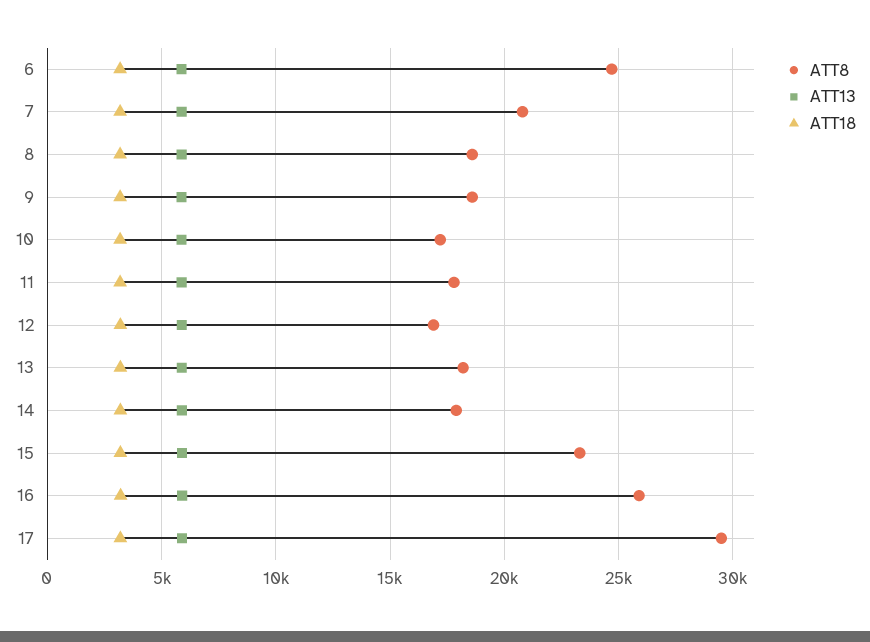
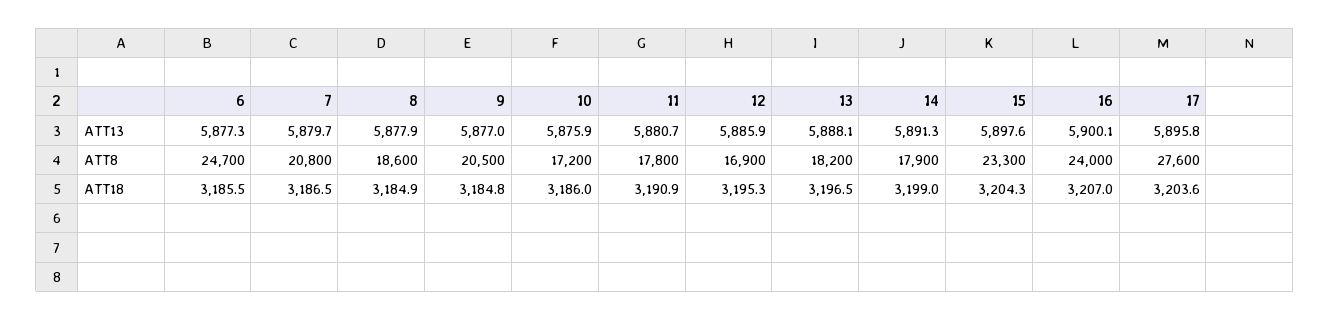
ATT8, 9: 18500 -> 20500
ATT8, 16: 26000 -> 24000
ATT8, 17: 29500 -> 27600

